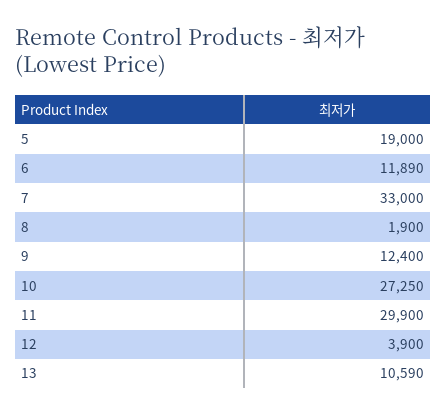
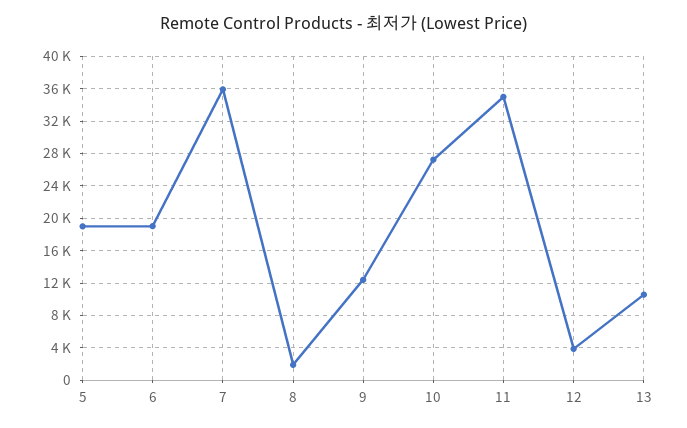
6: 11890 -> 19000
7: 33000 -> 36000
11: 29900 -> 35000

